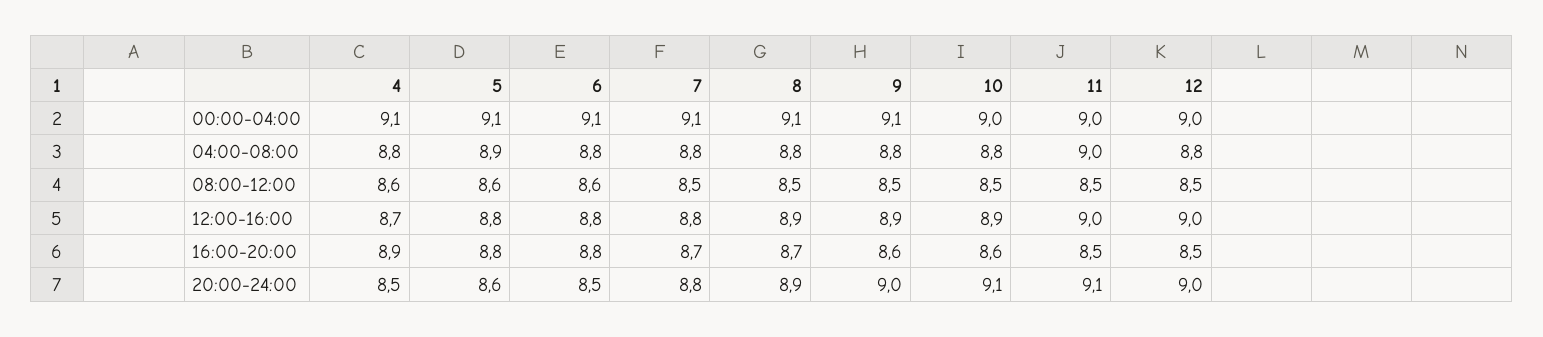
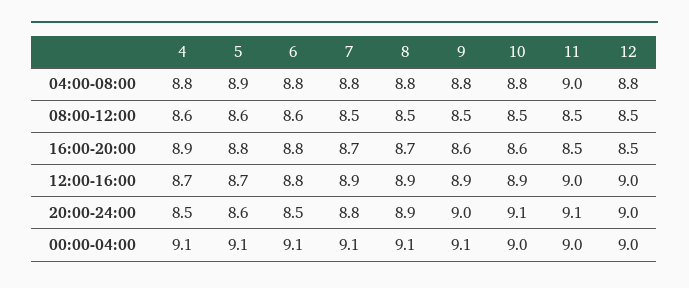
5, 12:00-16:00: 8.8 -> 8.7
7, 12:00-16:00: 8.8 -> 8.9

